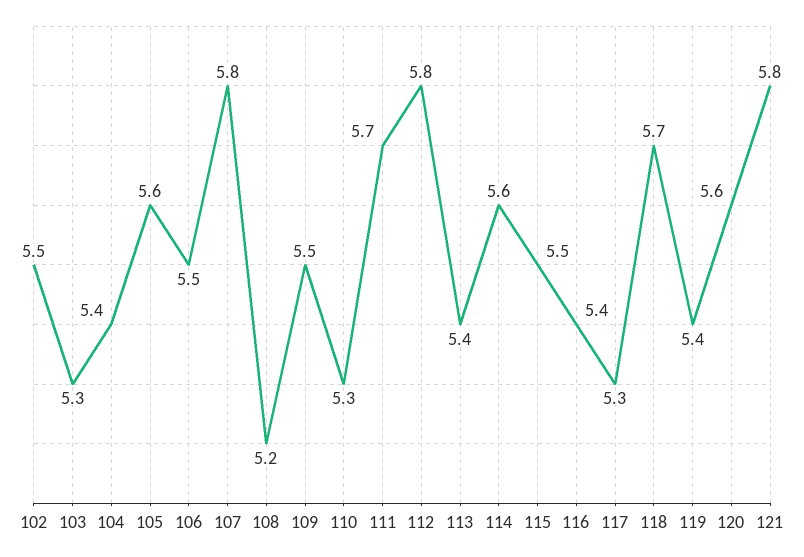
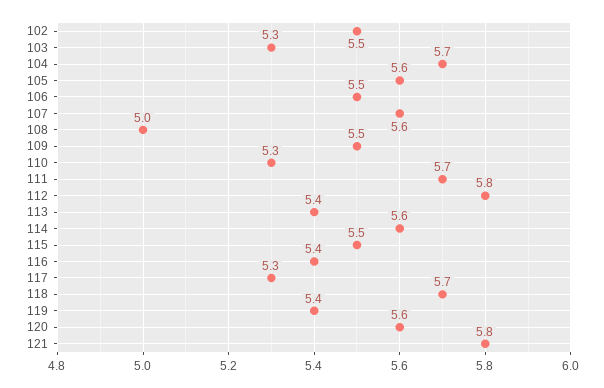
104: 5.4 -> 5.7
107: 5.8 -> 5.6
108: 5.2 -> 5

